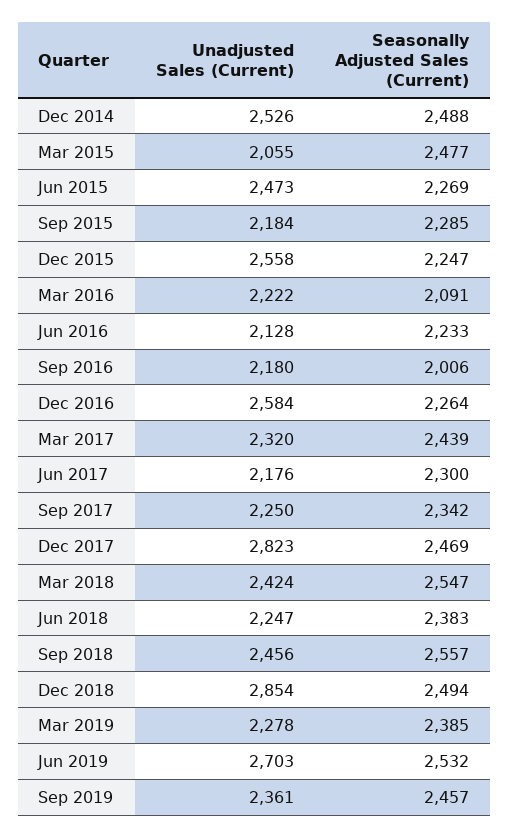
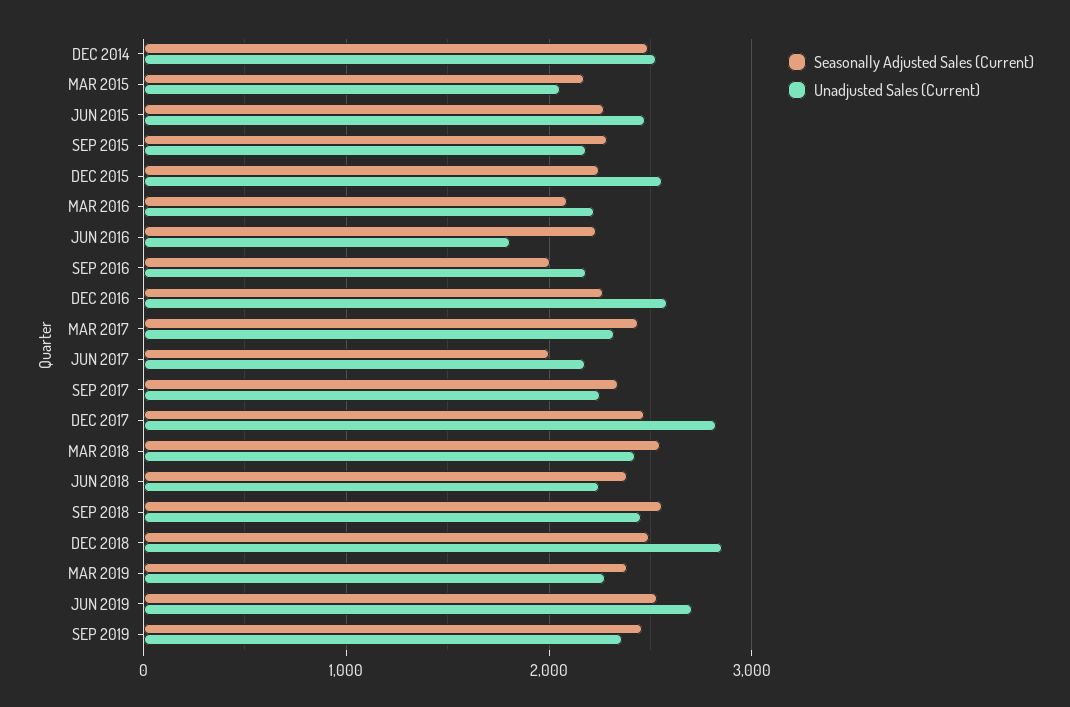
Seasonally Adjusted Sales (Current), Mar 2015: 2477 -> 2200
Unadjusted Sales (Current), Jun 2016: 2128 -> 1800
Seasonally Adjusted Sales (Current), Jun 2017: 2300 -> 2000

